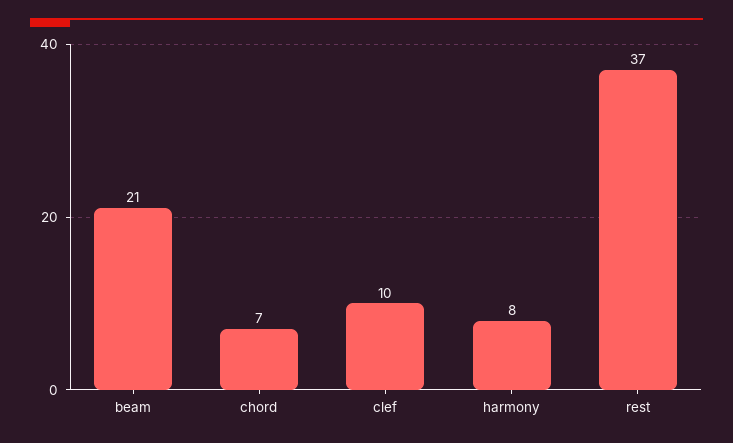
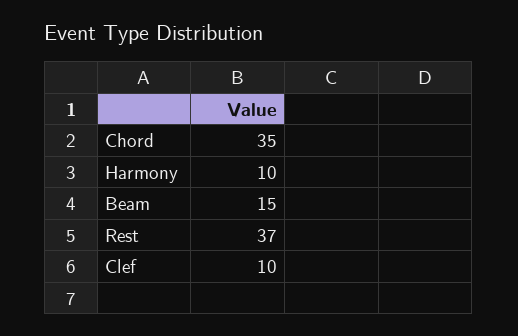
beam: 21 -> 15
chord: 7 -> 35
harmony: 8 -> 10

